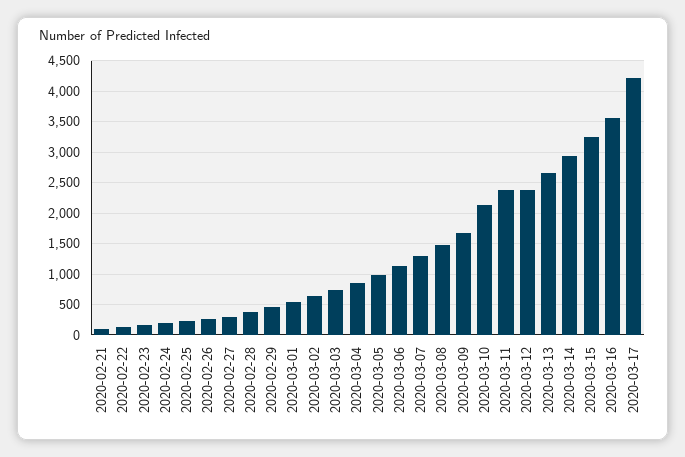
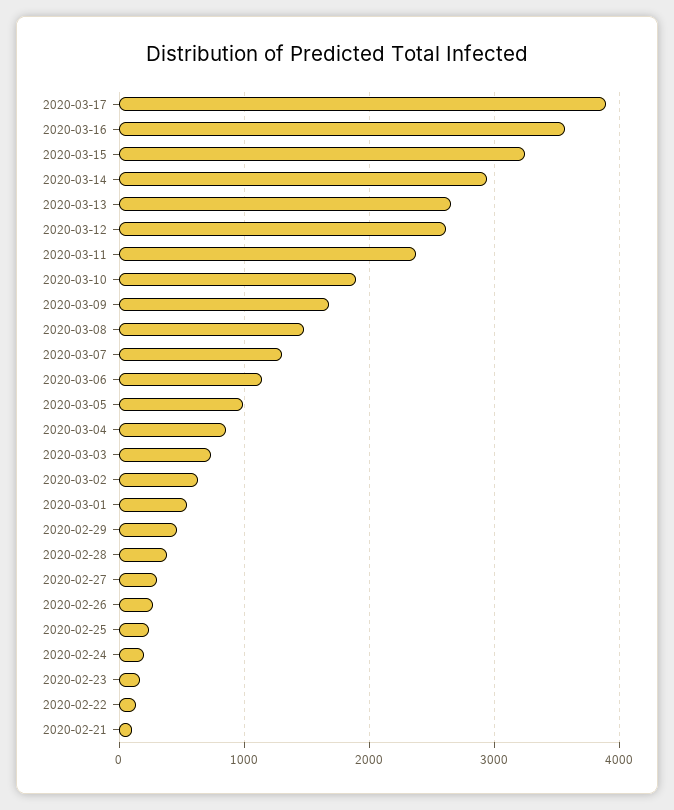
2020-03-10: 2100 -> 1900
2020-03-12: 2400 -> 2600
2020-03-17: 4200 -> 3900

